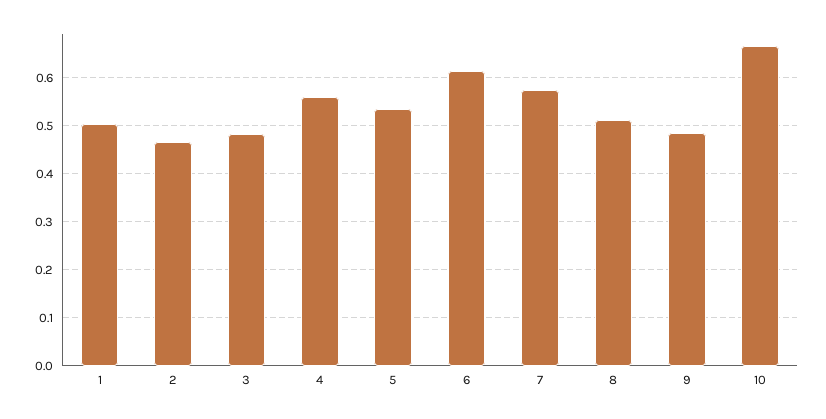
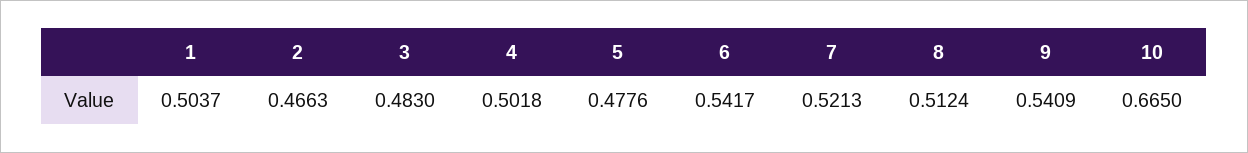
4: 0.56 -> 0.5018
5: 0.54 -> 0.4776
6: 0.62 -> 0.5417
7: 0.58 -> 0.5213
9: 0.48 -> 0.5409

